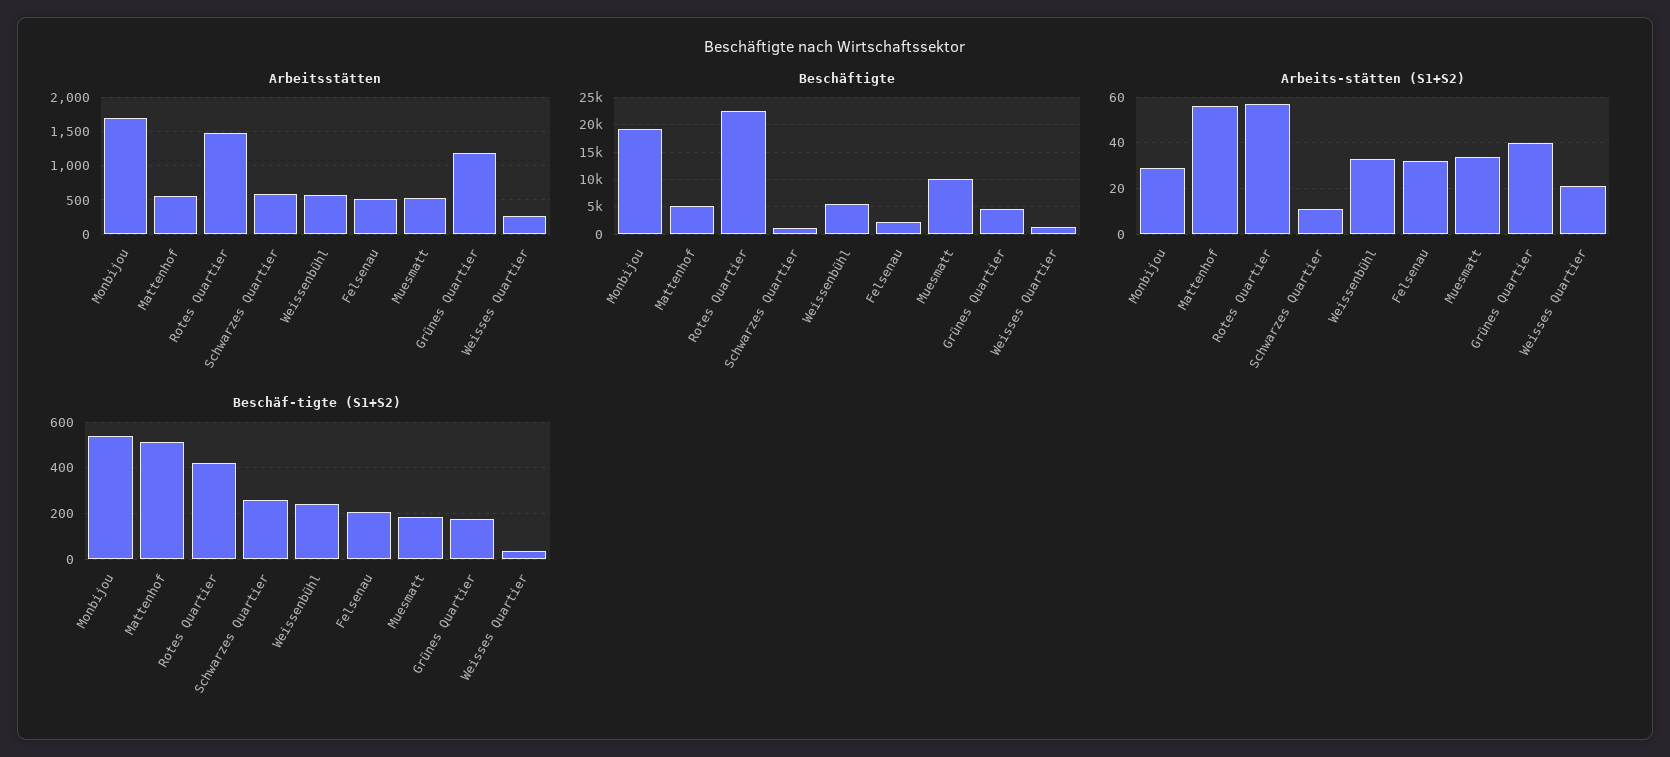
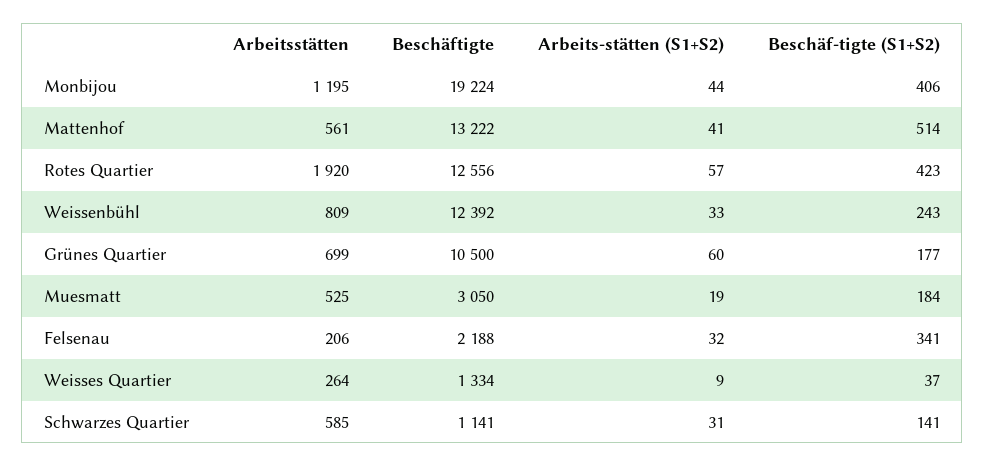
Arbeitsstätten, Monbijou: 1700 -> 1195
Arbeitsstätten, Rotes Quartier: 1500 -> 1920
Arbeitsstätten, Weissenbühl: 600 -> 809
Arbeitsstätten, Felsenau: 500 -> 206
Arbeitsstätten, Grünes Quartier: 1200 -> 699
Beschäftigte, Mattenhof: 5000 -> 13222
Beschäftigte, Rotes Quartier: 22500 -> 12556
Beschäftigte, Weissenbühl: 5000 -> 12392
Beschäftigte, Muesmatt: 10000 -> 3050
Beschäftigte, Grünes Quartier: 5000 -> 10500
Arbeits-stätten (S1+S2), Monbijou: 30 -> 44
Arbeits-stätten (S1+S2), Mattenhof: 55 -> 41
Arbeits-stätten (S1+S2), Schwarzes Quartier: 10 -> 31
Arbeits-stätten (S1+S2), Muesmatt: 35 -> 19
Arbeits-stätten (S1+S2), Grünes Quartier: 40 -> 60
Arbeits-stätten (S1+S2), Weisses Quartier: 20 -> 9
Beschäf-tigte (S1+S2), Monbijou: 550 -> 406
Beschäf-tigte (S1+S2), Schwarzes Quartier: 250 -> 141
Beschäf-tigte (S1+S2), Felsenau: 200 -> 341

